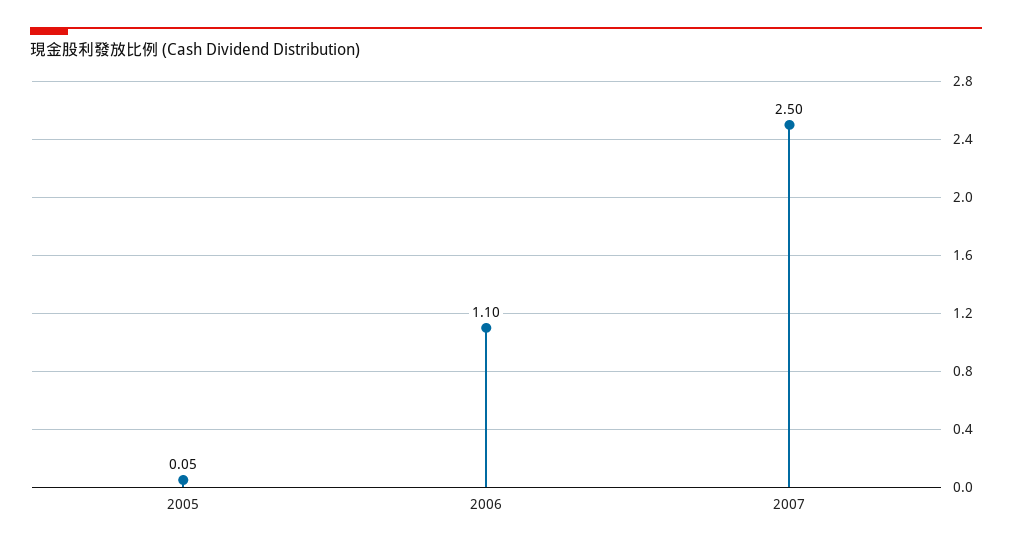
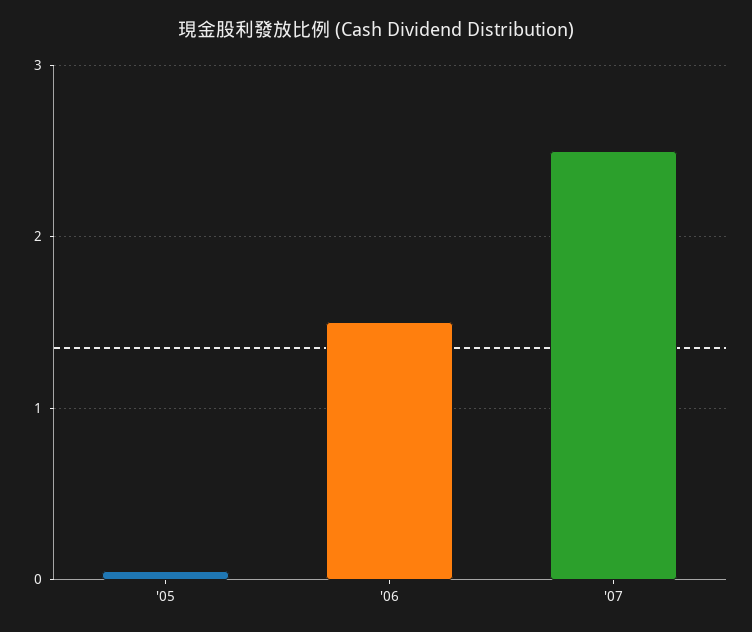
2006: 1.1 -> 1.5

